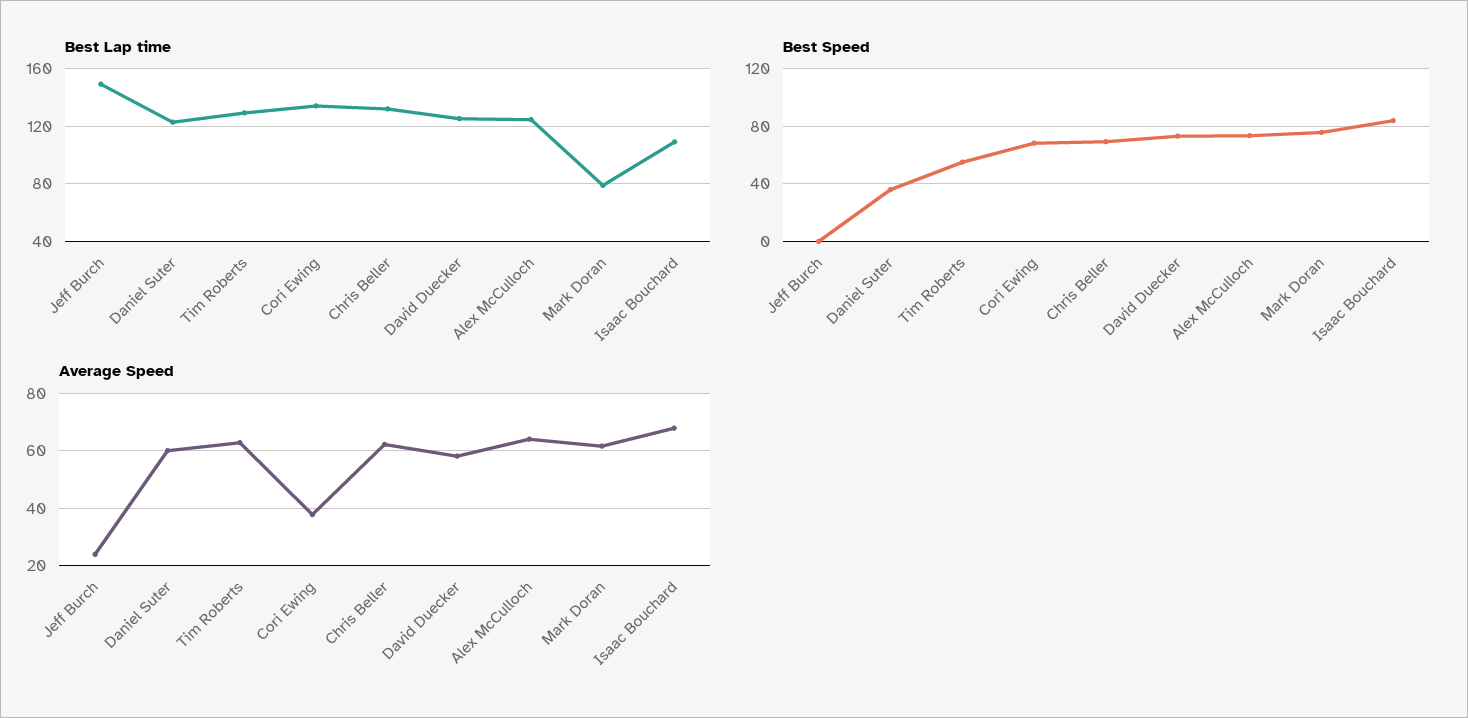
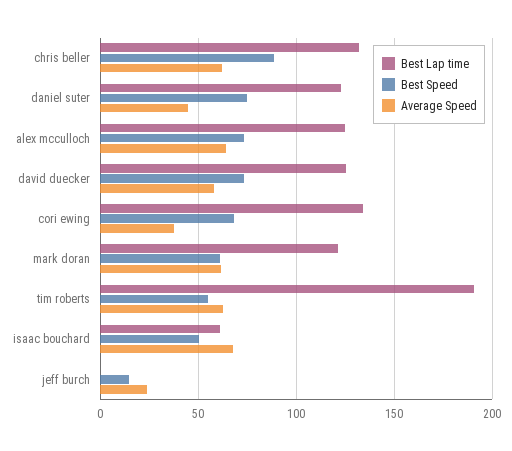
Best Lap time, Jeff Burch: 150 -> 0
Best Lap time, Tim Roberts: 130 -> 190
Best Lap time, Mark Doran: 80 -> 120
Best Lap time, Isaac Bouchard: 110 -> 60
Best Speed, Jeff Burch: 0 -> 15
Best Speed, Daniel Suter: 35 -> 75
Best Speed, Chris Beller: 70 -> 90
Best Speed, Mark Doran: 75 -> 60
Best Speed, Isaac Bouchard: 85 -> 50
Average Speed, Daniel Suter: 60 -> 45

